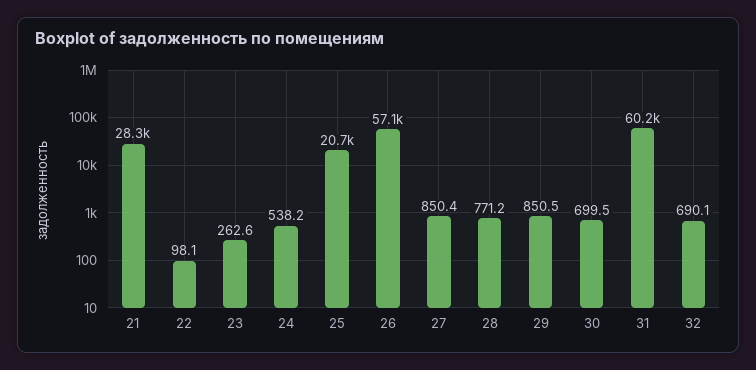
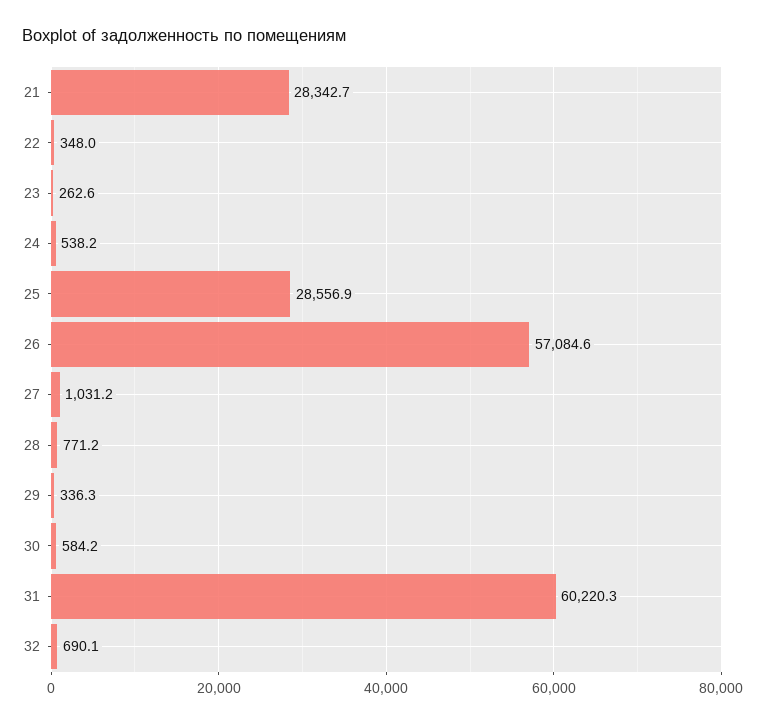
22: 98.1 -> 348
25: 20700 -> 28556.9
27: 850.4 -> 1031.2
29: 850.5 -> 336.3
30: 699.5 -> 584.2

